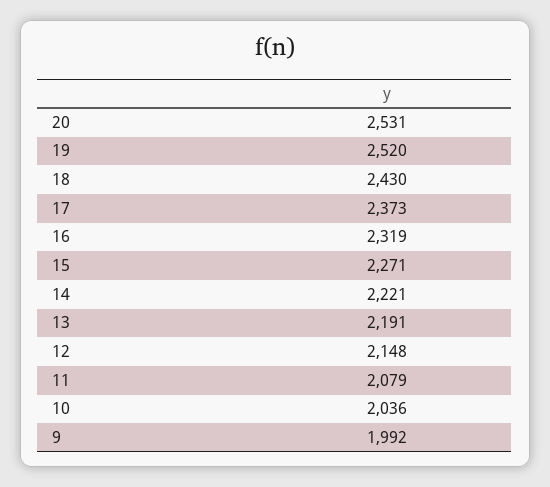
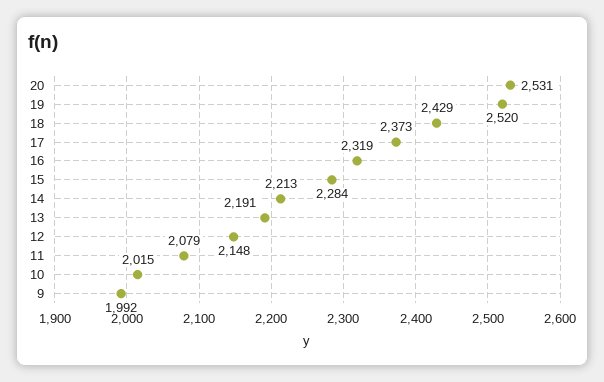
18: 2430 -> 2429
15: 2271 -> 2284
14: 2221 -> 2213
10: 2036 -> 2015

